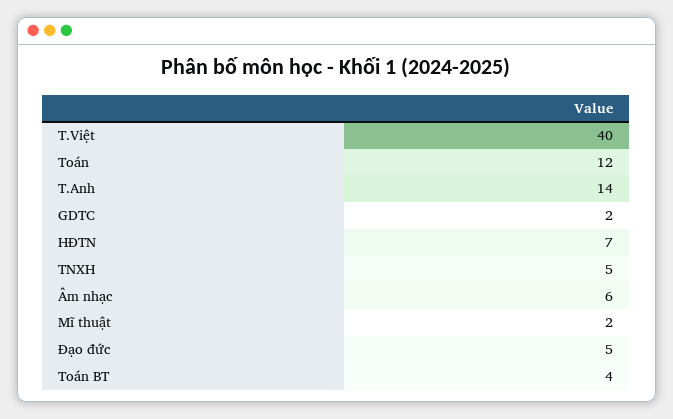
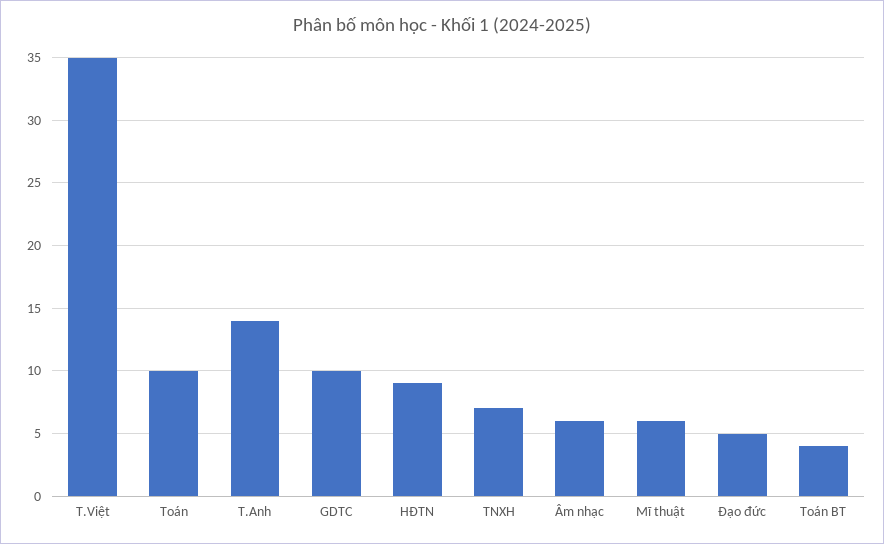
T.Việt: 40 -> 35
Toán: 12 -> 10
GDTC: 2 -> 10
HĐTN: 7 -> 9
TNXH: 5 -> 7
Mĩ thuật: 2 -> 6

